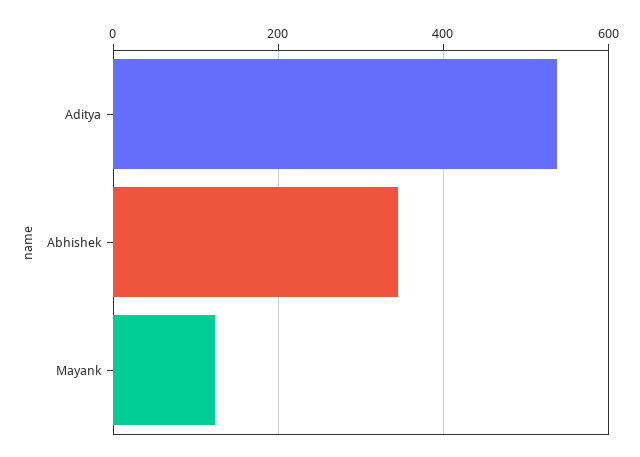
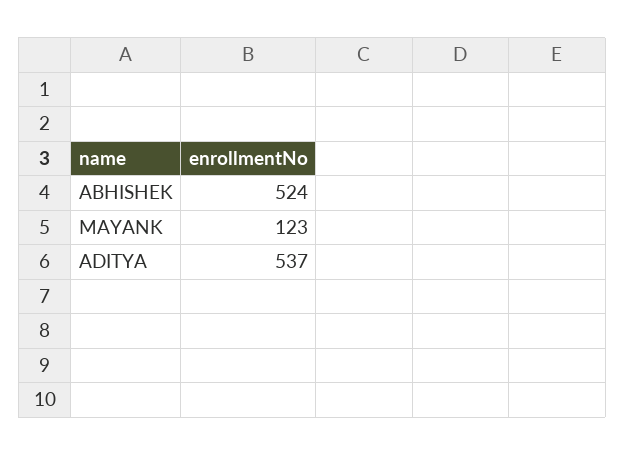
Abhishek: 340 -> 524

